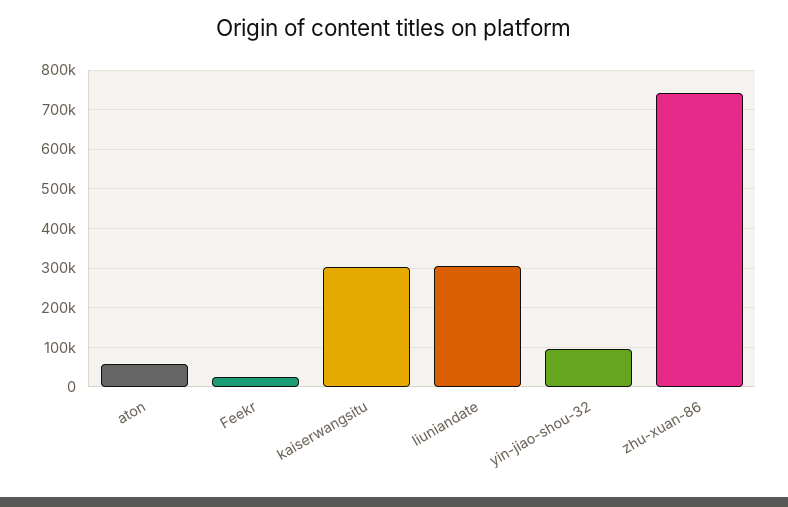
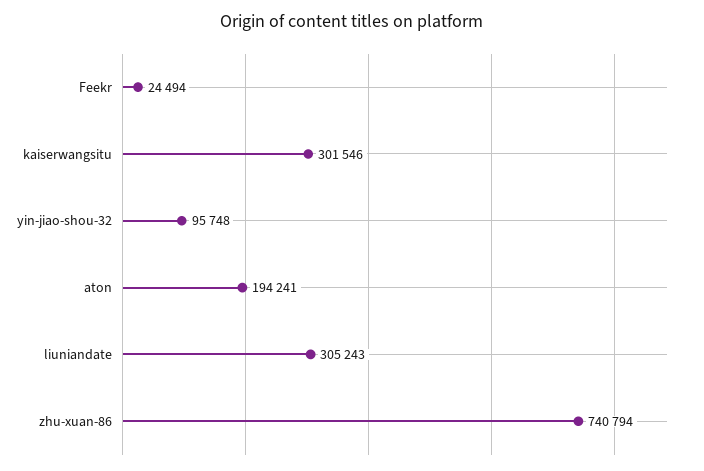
aton: 60000 -> 194241

